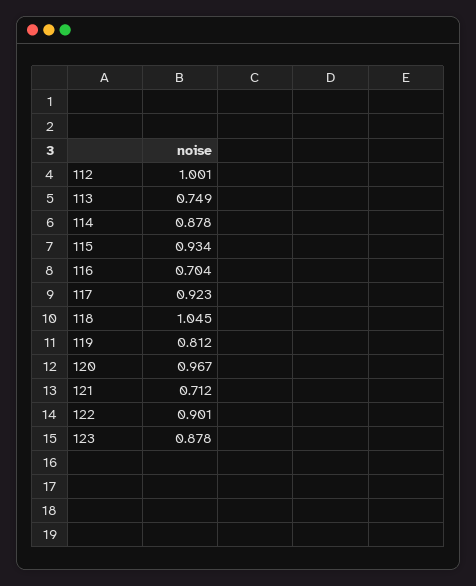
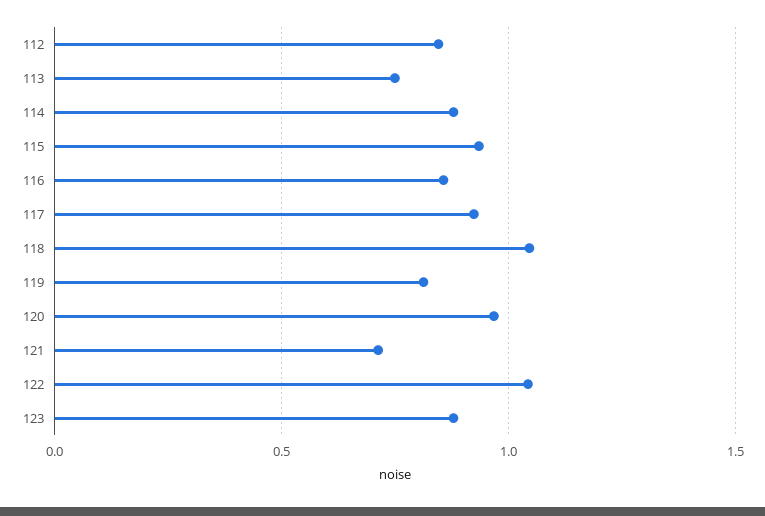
112: 1.001 -> 0.85
116: 0.704 -> 0.85
122: 0.901 -> 1.05

